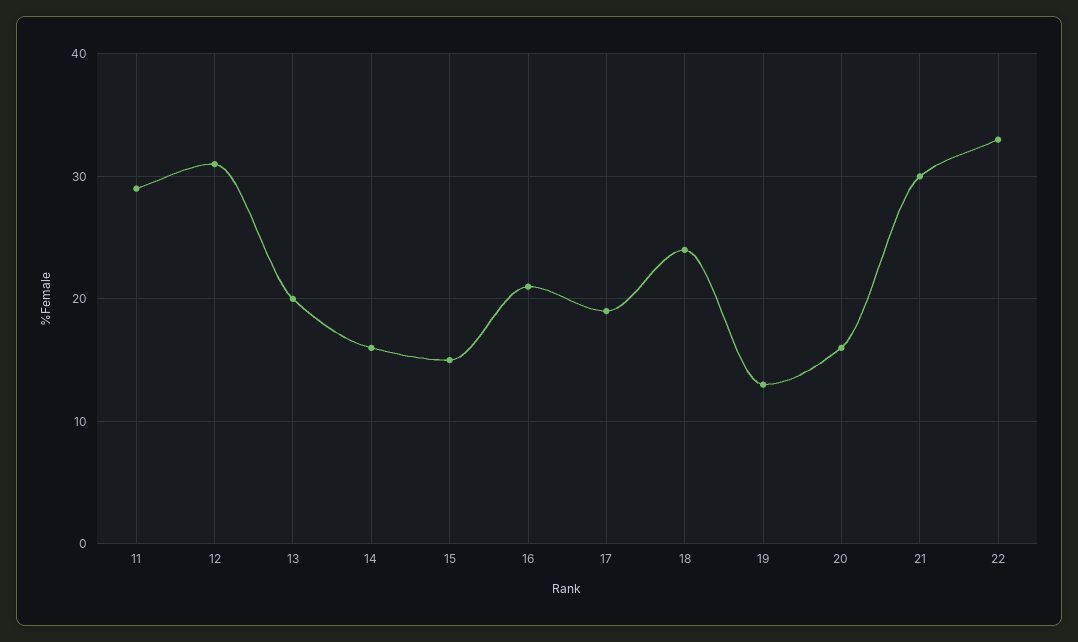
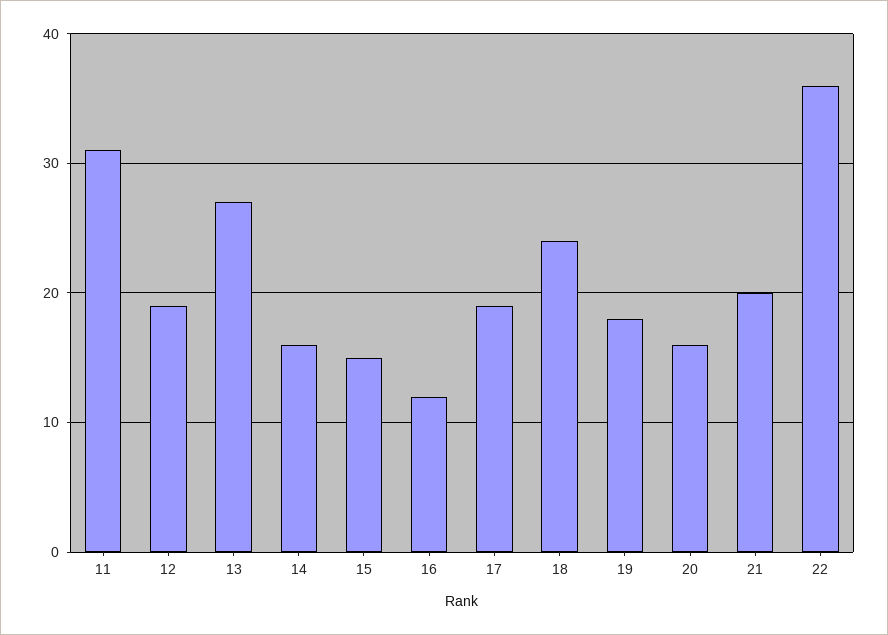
11: 29 -> 31
12: 31 -> 19
13: 20 -> 27
16: 21 -> 12
19: 13 -> 18
21: 30 -> 20
22: 33 -> 36

